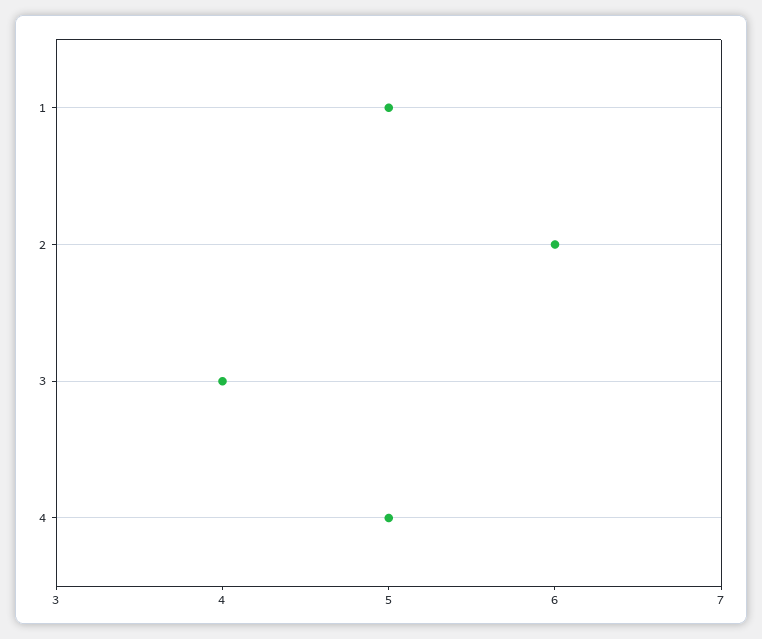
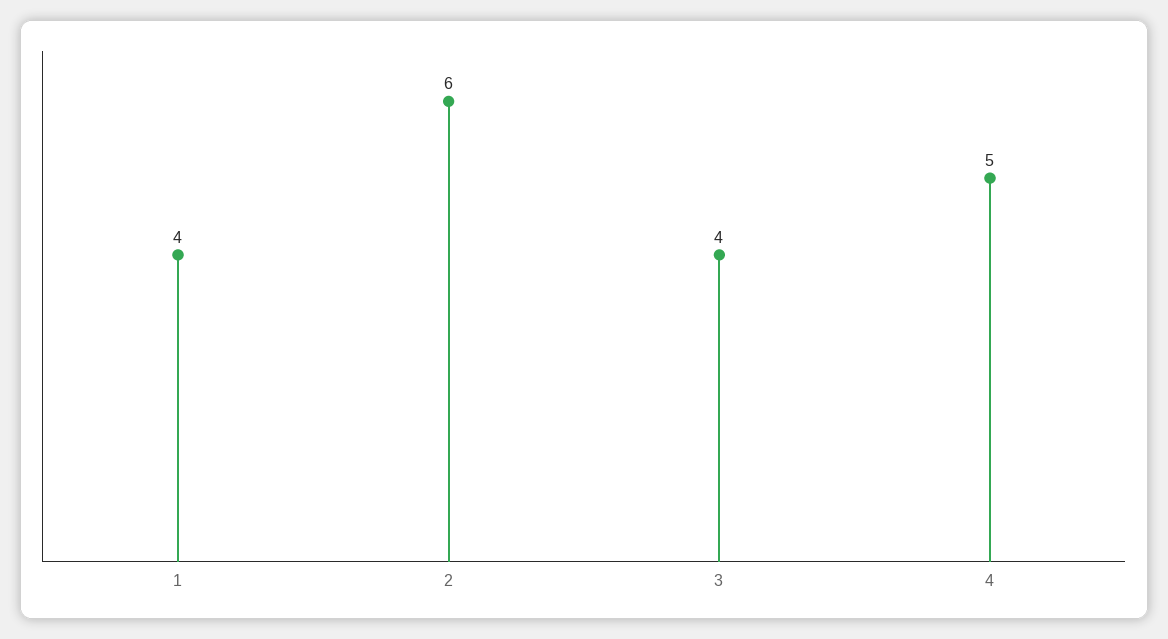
1: 5 -> 4

